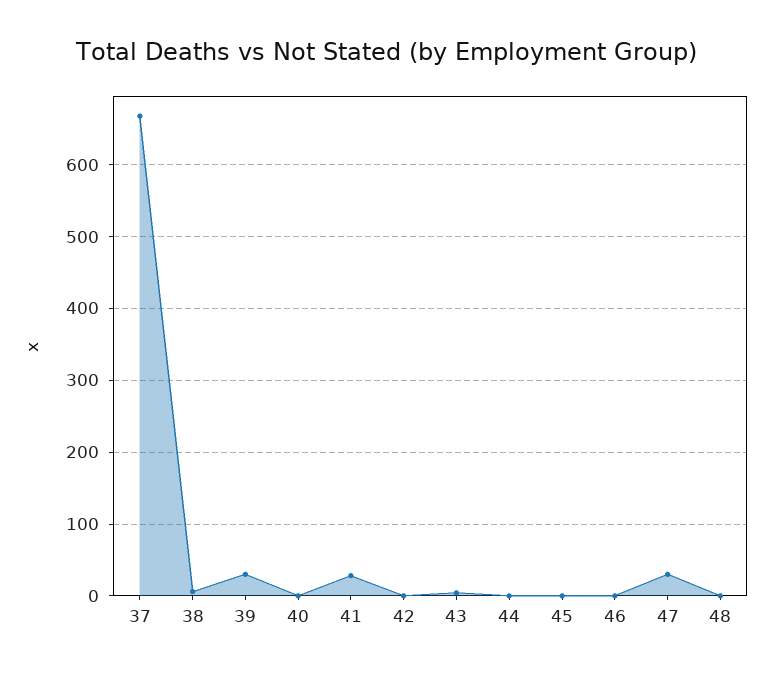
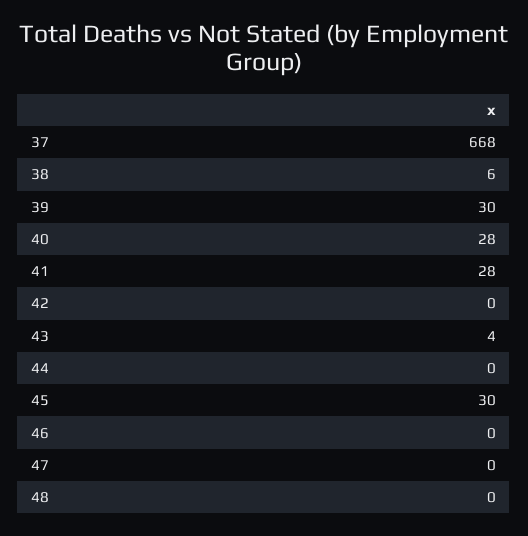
40: 0 -> 28
45: 0 -> 30
47: 30 -> 0

